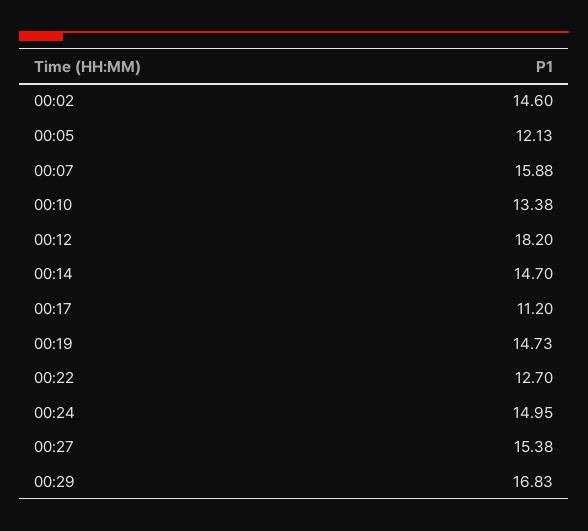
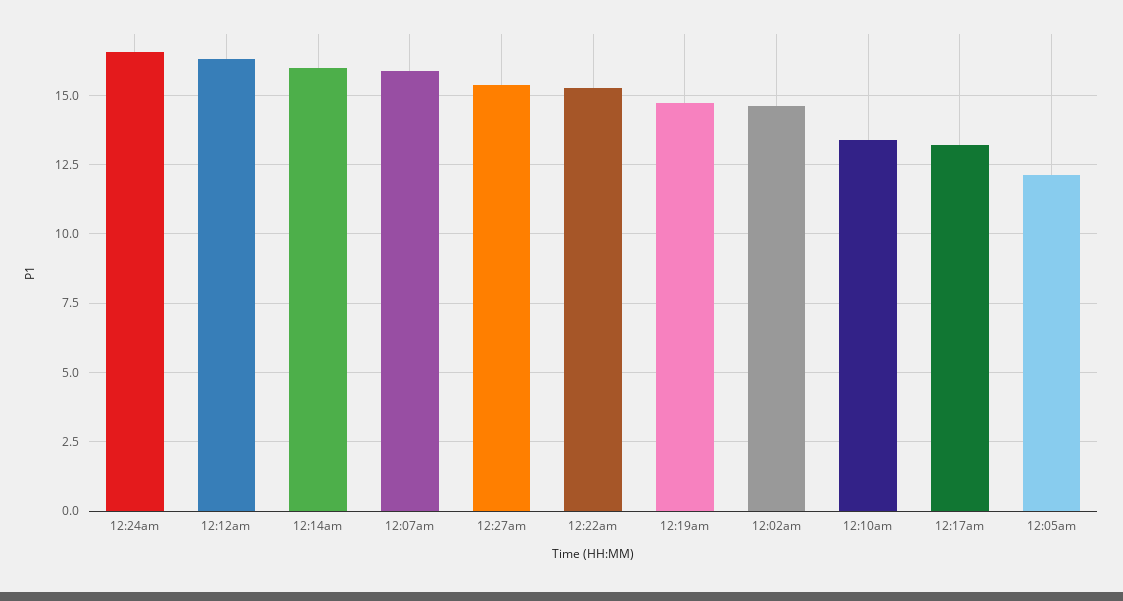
00:12: 18.2 -> 16.25
00:14: 14.7 -> 16
00:17: 11.2 -> 13.25
00:22: 12.7 -> 15.25
00:24: 14.95 -> 16.5
00:29: 16.83 -> none

